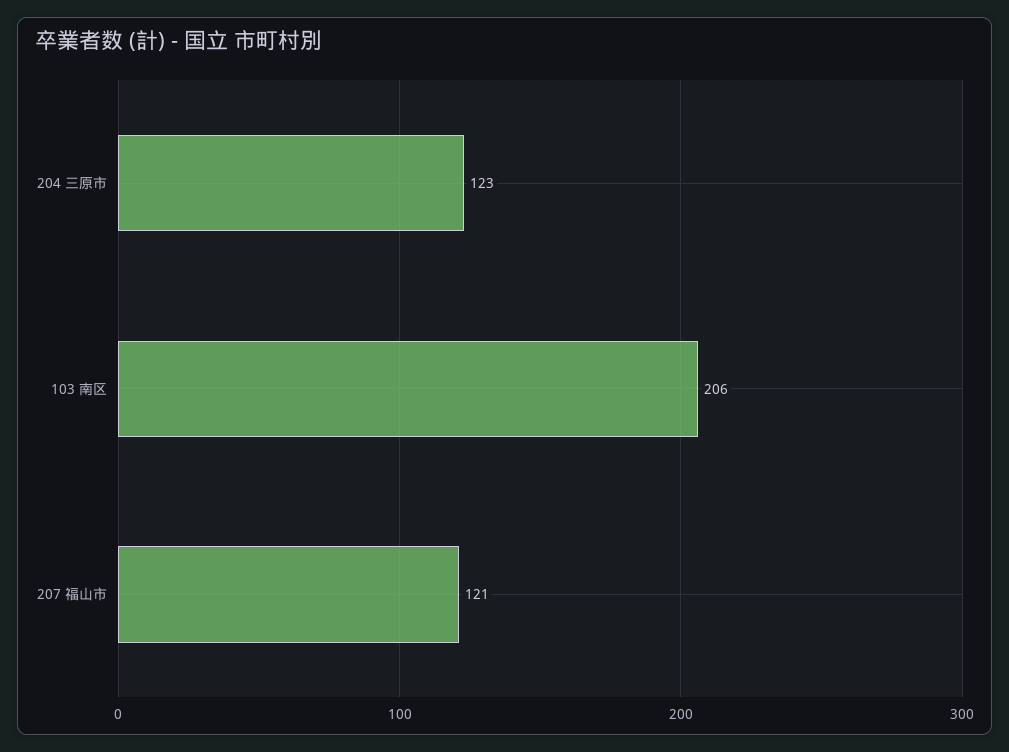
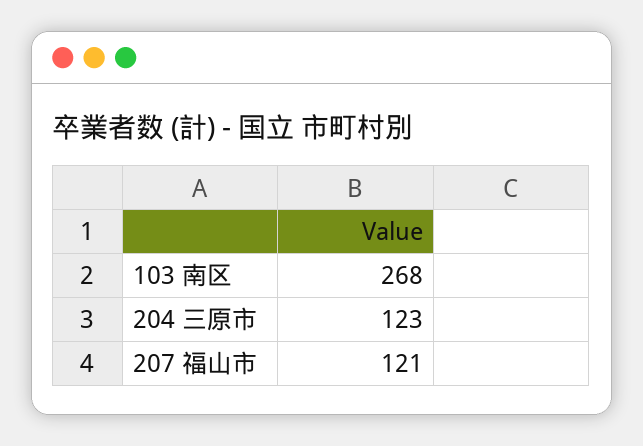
103 南区: 206 -> 268

